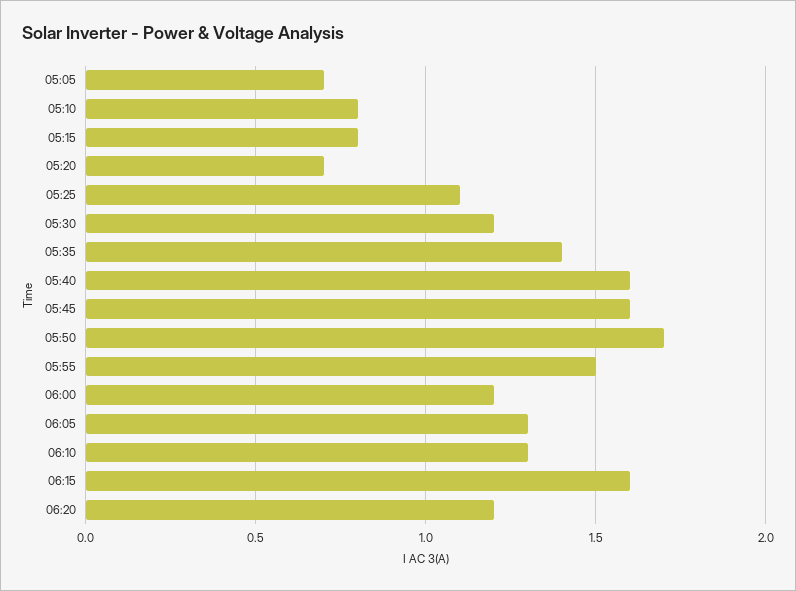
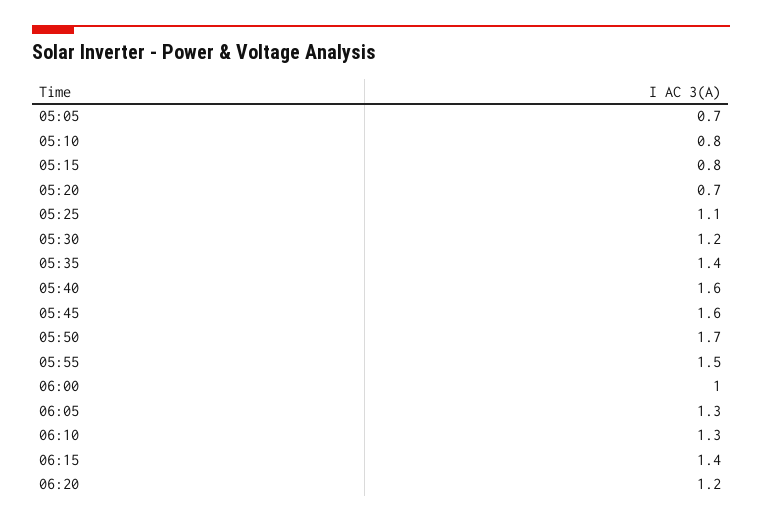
06:00: 1.2 -> 1
06:15: 1.6 -> 1.4

